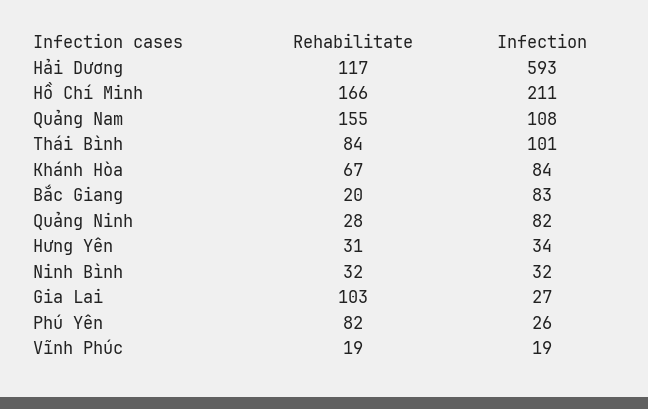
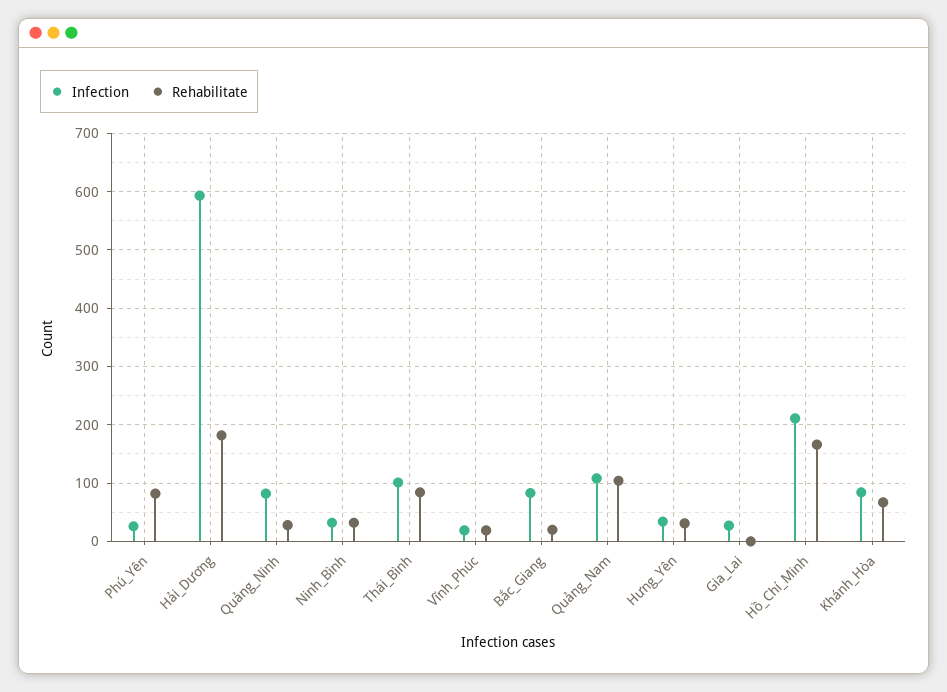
Rehabilitate, Hải Dương: 117 -> 180
Rehabilitate, Quảng Nam: 155 -> 100
Rehabilitate, Gia Lai: 103 -> 0

